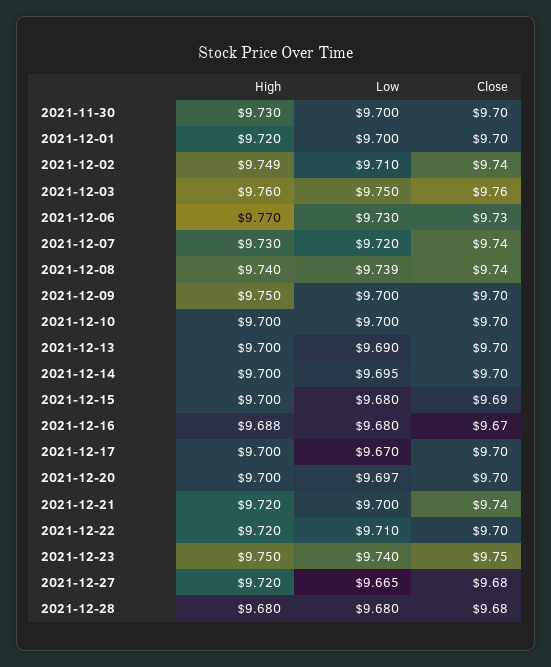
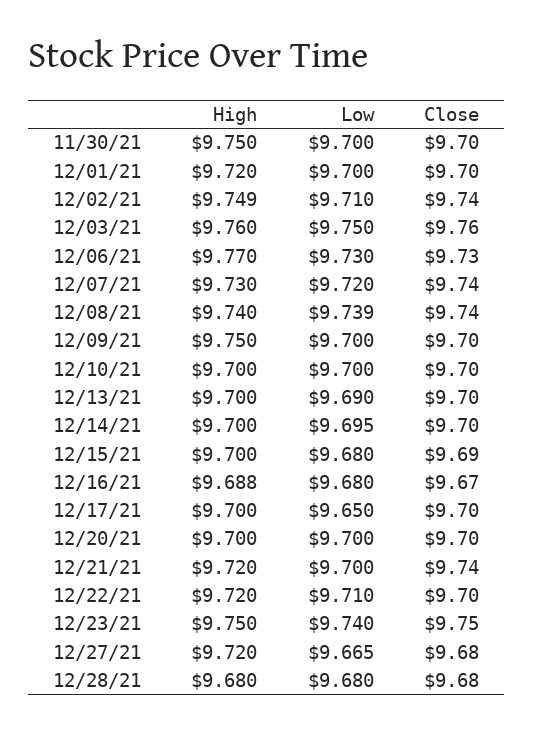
High, 2021-11-30: 9.73 -> 9.75
Low, 2021-12-17: 9.67 -> 9.65
Low, 2021-12-20: 9.697 -> 9.7

